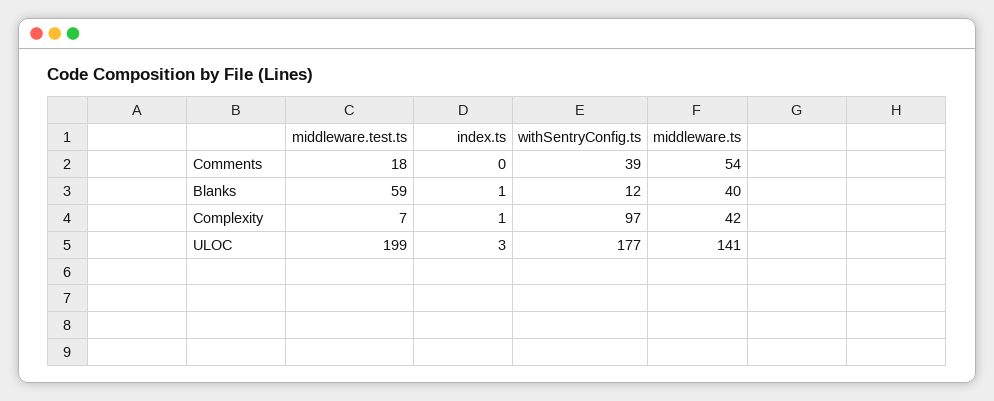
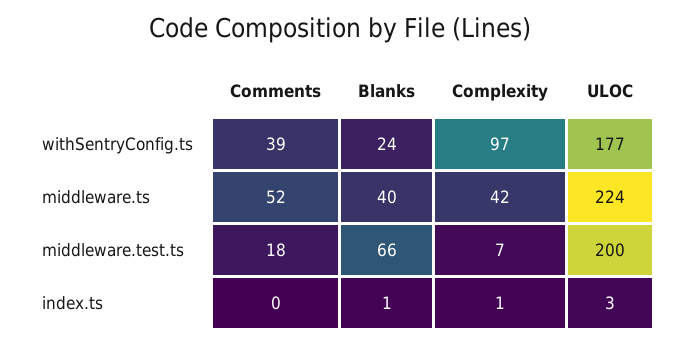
middleware.ts, Comments: 54 -> 52
middleware.test.ts, Blanks: 59 -> 66
withSentryConfig.ts, Blanks: 12 -> 24
middleware.test.ts, ULOC: 199 -> 200
middleware.ts, ULOC: 141 -> 224

